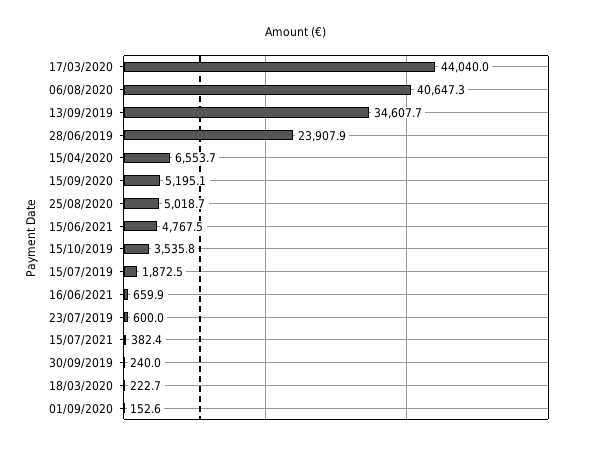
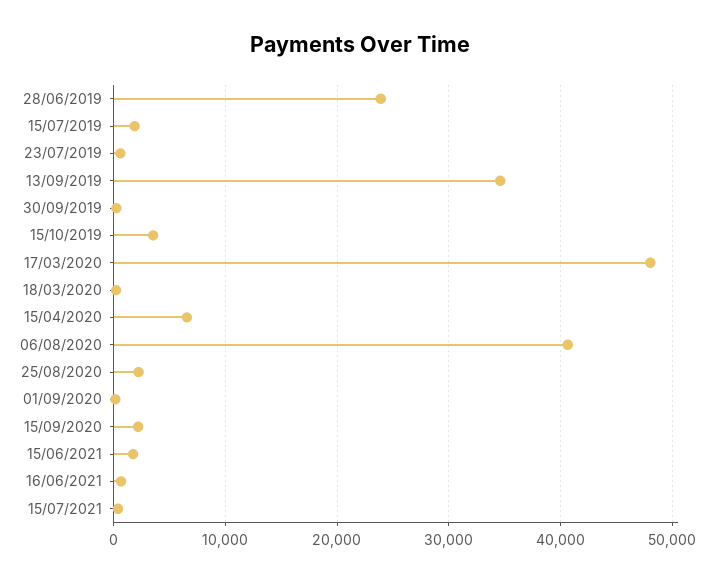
17/03/2020: 44040 -> 48000
15/09/2020: 5195.1 -> 2000
25/08/2020: 5018.7 -> 2000
15/06/2021: 4767.5 -> 2000

